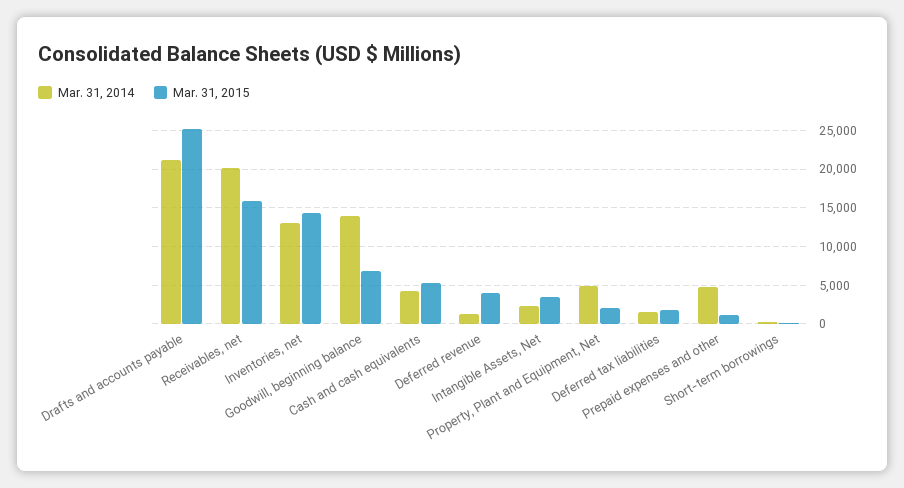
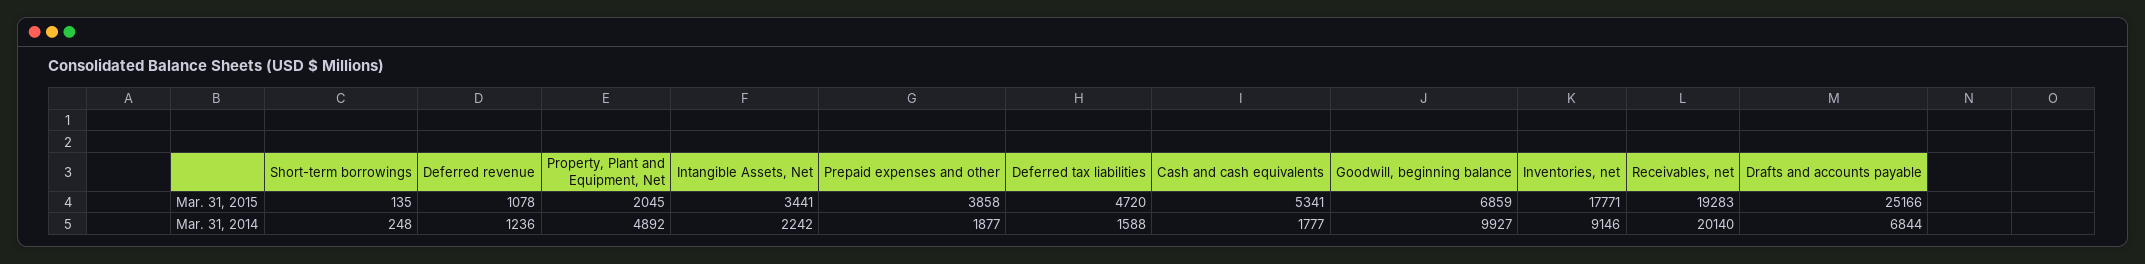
Mar. 31, 2014, Drafts and accounts payable: 21000 -> 6844
Mar. 31, 2015, Receivables, net: 16000 -> 19283
Mar. 31, 2014, Inventories, net: 13000 -> 9146
Mar. 31, 2015, Inventories, net: 14000 -> 17771
Mar. 31, 2014, Goodwill, beginning balance: 14000 -> 9927
Mar. 31, 2014, Cash and cash equivalents: 4000 -> 1777
Mar. 31, 2015, Deferred revenue: 4000 -> 1078
Mar. 31, 2015, Deferred tax liabilities: 2000 -> 4720
Mar. 31, 2014, Prepaid expenses and other: 5000 -> 1877
Mar. 31, 2015, Prepaid expenses and other: 1000 -> 3858

